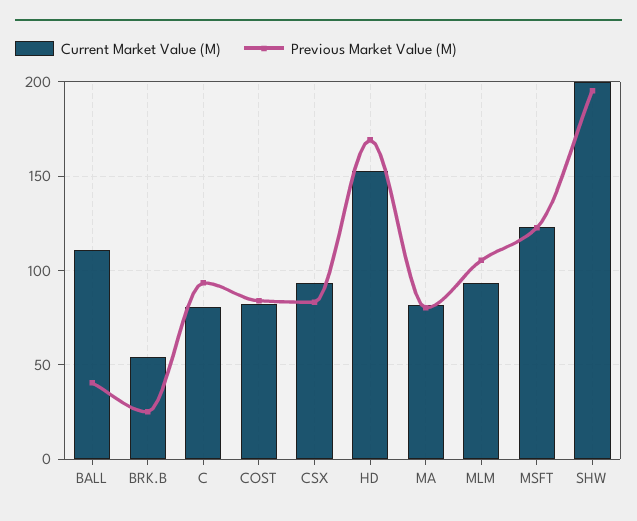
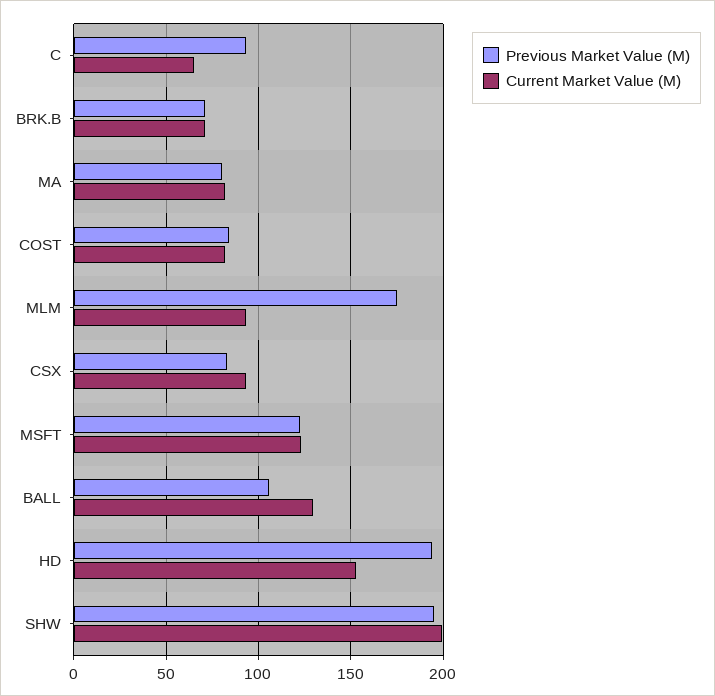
Current Market Value (M), BALL: 110 -> 130
Previous Market Value (M), BALL: 40 -> 105
Current Market Value (M), BRK.B: 55 -> 70
Previous Market Value (M), BRK.B: 25 -> 70
Current Market Value (M), C: 80 -> 65
Previous Market Value (M), HD: 170 -> 195
Previous Market Value (M), MLM: 105 -> 175

